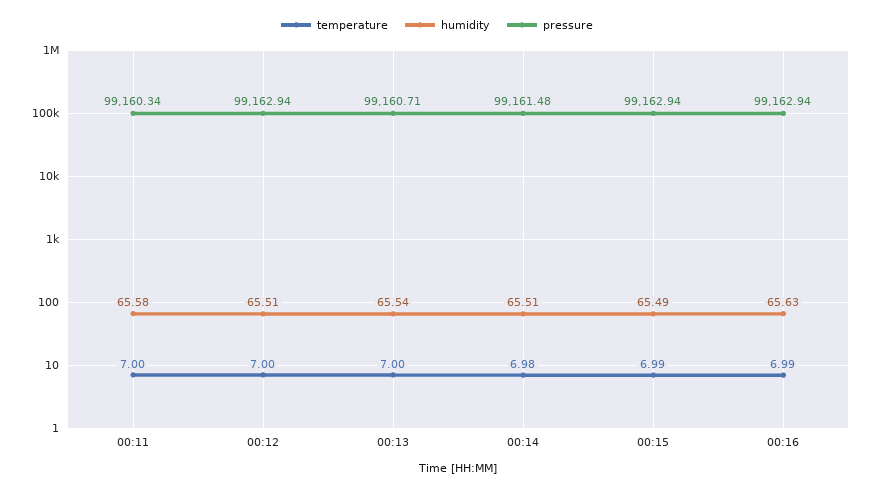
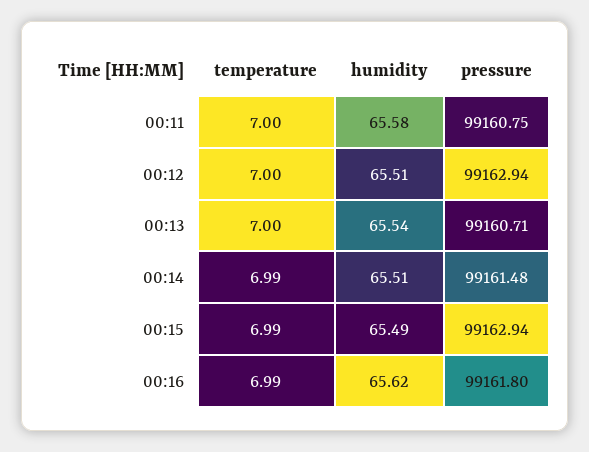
pressure, 00:11: 99160.34 -> 99160.75
temperature, 00:14: 6.98 -> 6.99
humidity, 00:16: 65.63 -> 65.62
pressure, 00:16: 99162.94 -> 99161.8

